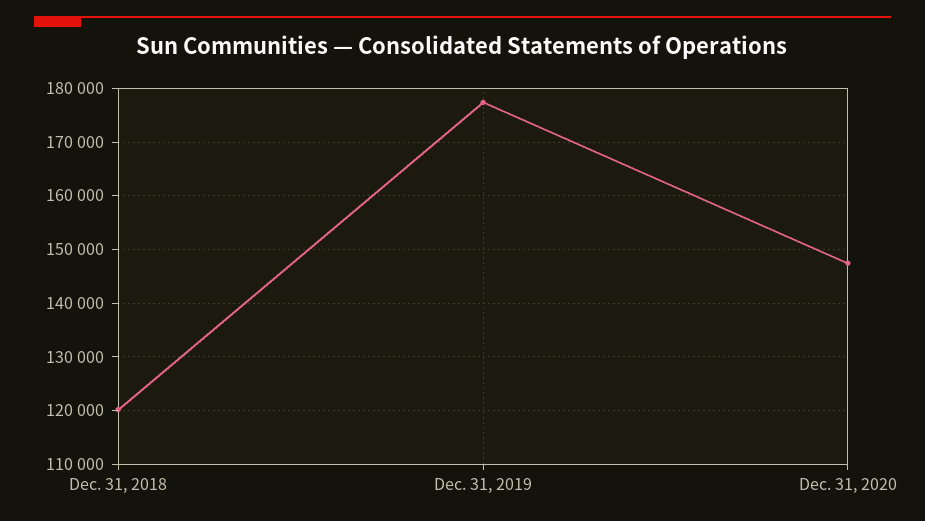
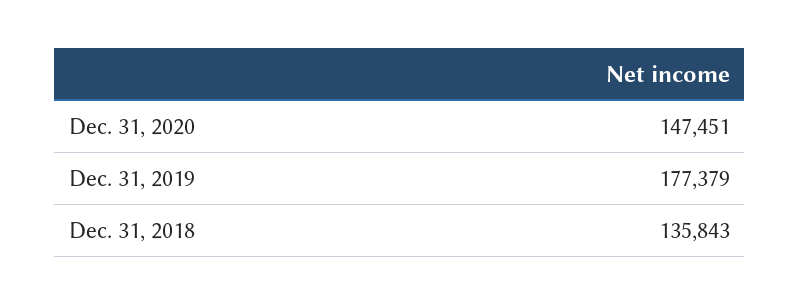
Dec. 31, 2018: 120000 -> 135843

